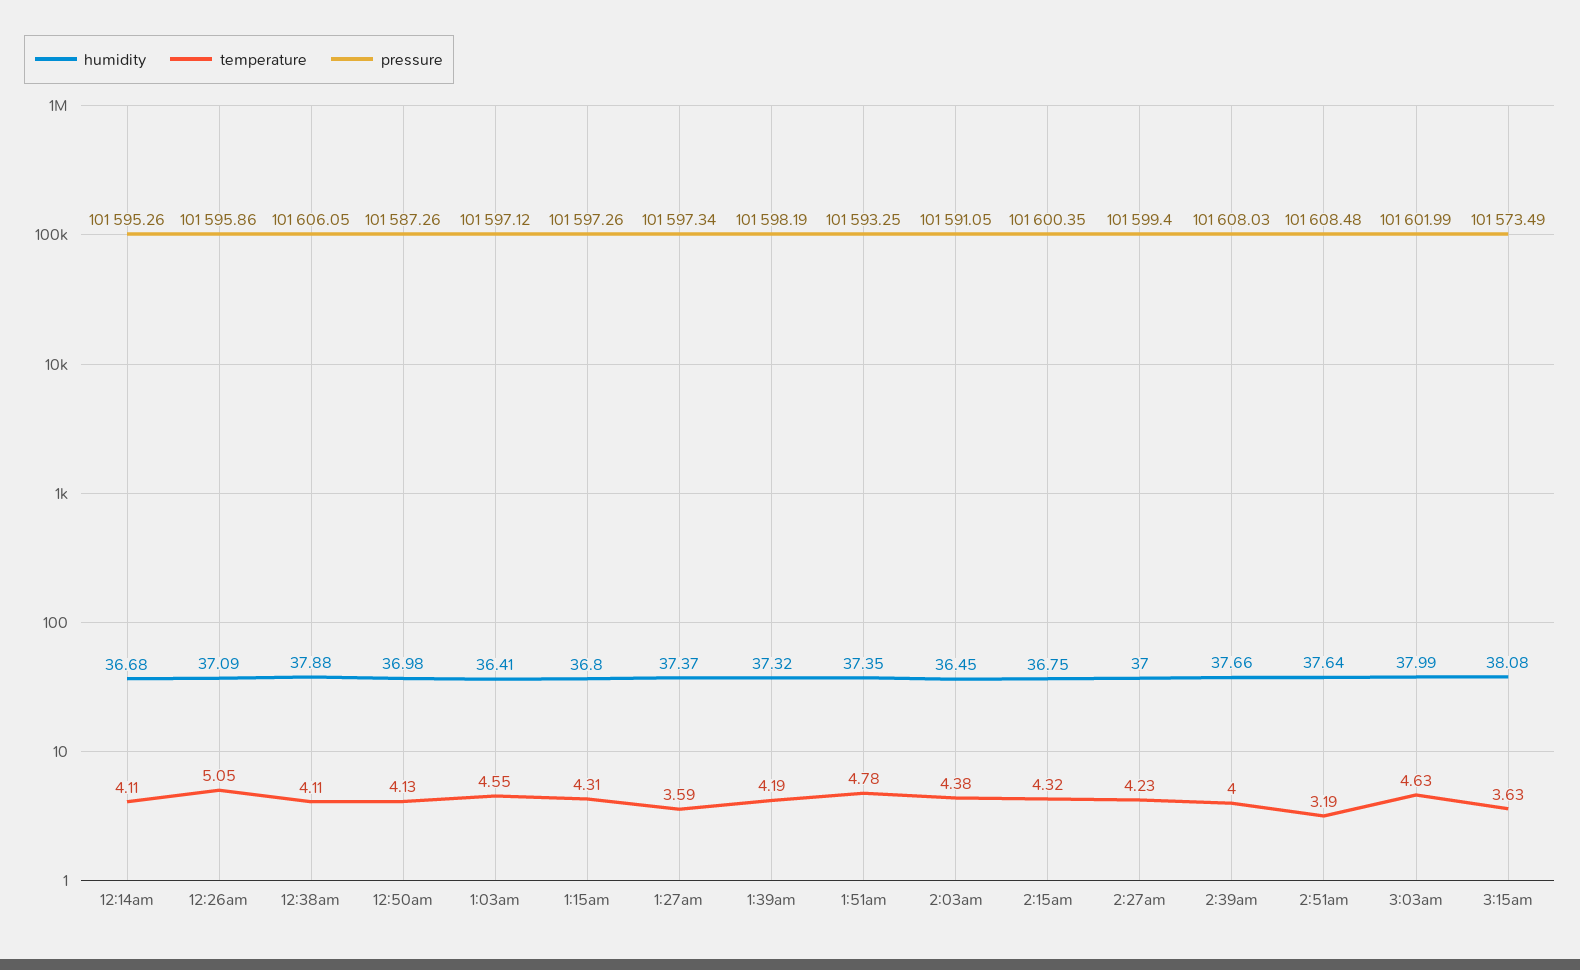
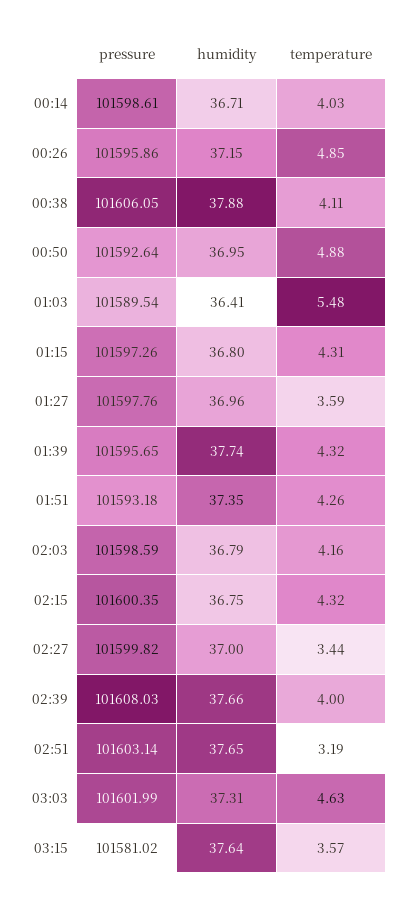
humidity, 12:14am: 36.68 -> 36.71
temperature, 12:14am: 4.11 -> 4.03
pressure, 12:14am: 101595.26 -> 101598.61
humidity, 12:26am: 37.09 -> 37.15
temperature, 12:26am: 5.05 -> 4.85
humidity, 12:50am: 36.98 -> 36.95
temperature, 12:50am: 4.13 -> 4.88
pressure, 12:50am: 101587.26 -> 101592.64
temperature, 1:03am: 4.55 -> 5.48
pressure, 1:03am: 101597.12 -> 101589.54
humidity, 1:27am: 37.37 -> 36.96
pressure, 1:27am: 101597.34 -> 101597.76
humidity, 1:39am: 37.32 -> 37.74
temperature, 1:39am: 4.19 -> 4.32
pressure, 1:39am: 101598.19 -> 101595.65
temperature, 1:51am: 4.78 -> 4.26
pressure, 1:51am: 101593.25 -> 101593.18
humidity, 2:03am: 36.45 -> 36.79
temperature, 2:03am: 4.38 -> 4.16
pressure, 2:03am: 101591.05 -> 101598.59
temperature, 2:27am: 4.23 -> 3.44
pressure, 2:27am: 101599.4 -> 101599.82
humidity, 2:51am: 37.64 -> 37.65
pressure, 2:51am: 101608.48 -> 101603.14
humidity, 3:03am: 37.99 -> 37.31
humidity, 3:15am: 38.08 -> 37.64
temperature, 3:15am: 3.63 -> 3.57
pressure, 3:15am: 101573.49 -> 101581.02

